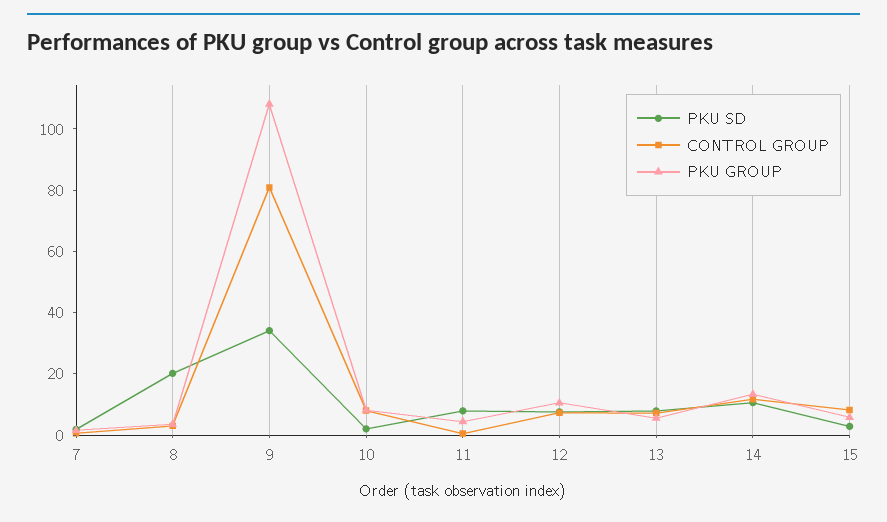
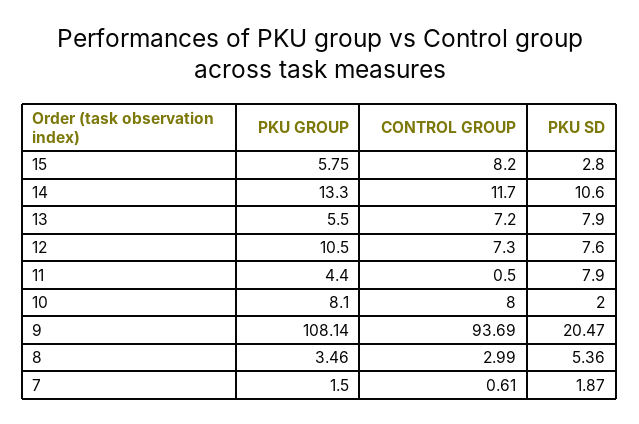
PKU SD, 8: 20 -> 5.36
PKU SD, 9: 35 -> 20.47
CONTROL GROUP, 9: 80 -> 93.69

